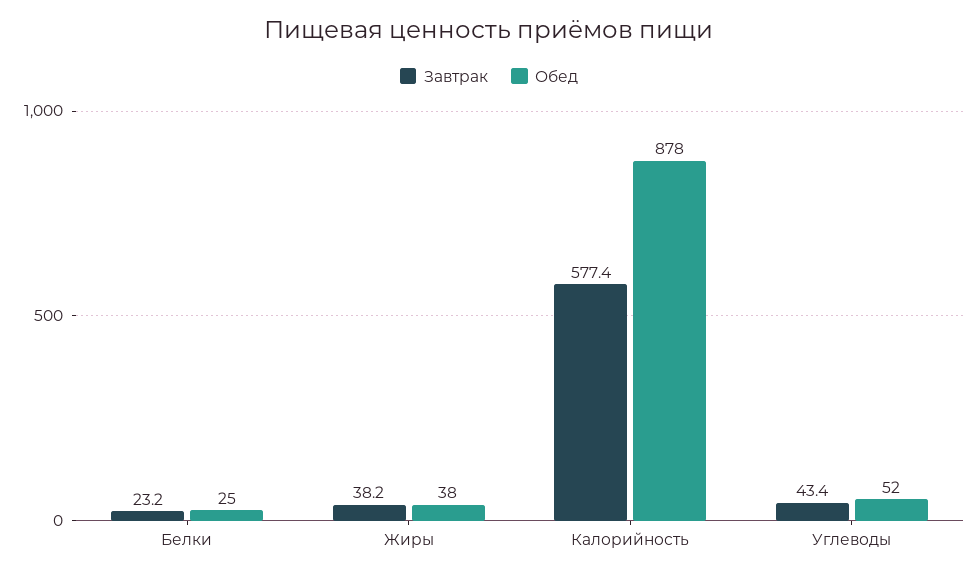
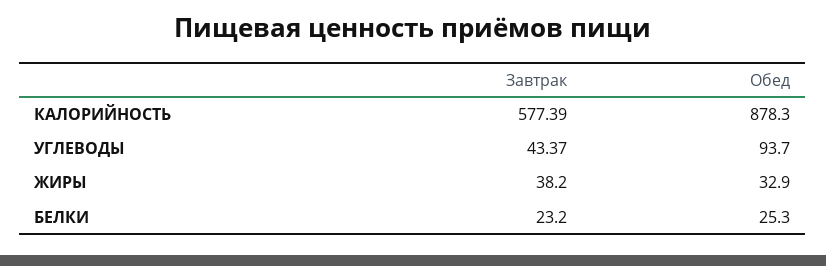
Обед, Жиры: 38 -> 32.9
Обед, Углеводы: 52 -> 93.7

